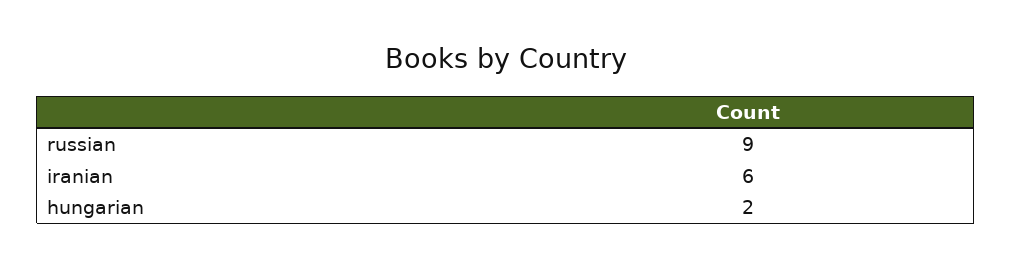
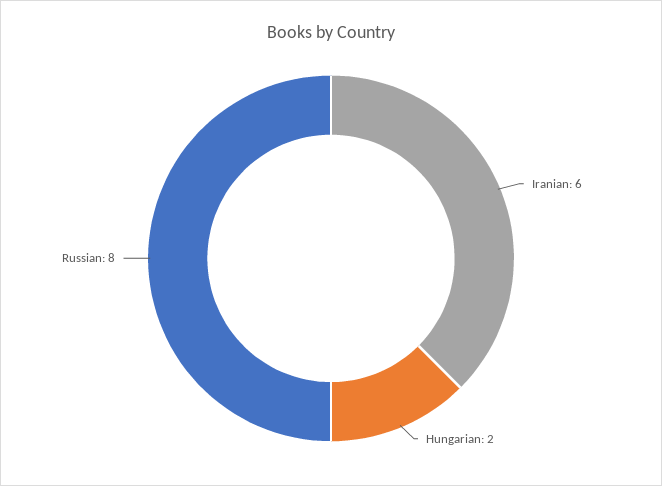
russian: 9 -> 8

